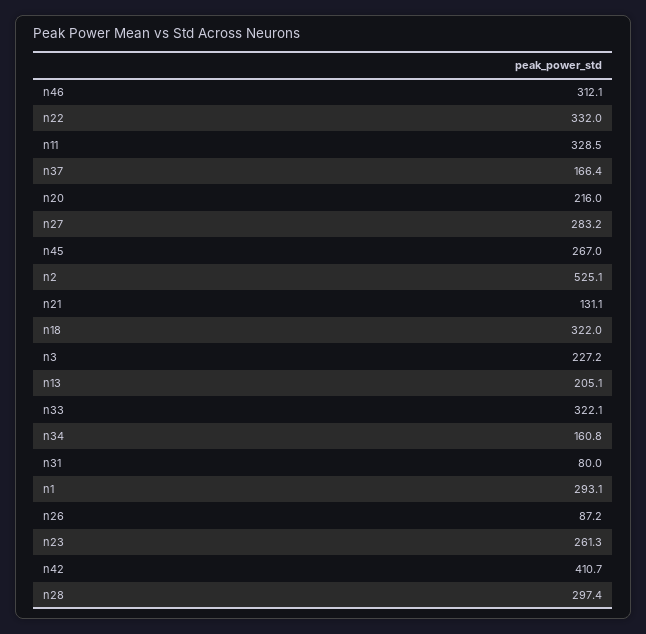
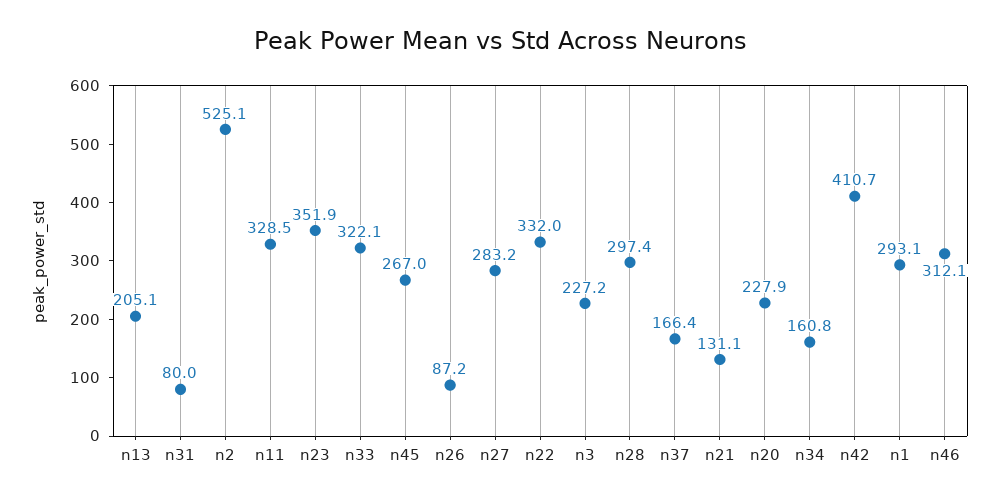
n20: 216 -> 227.9
n18: 322 -> none
n23: 261.3 -> 351.9

